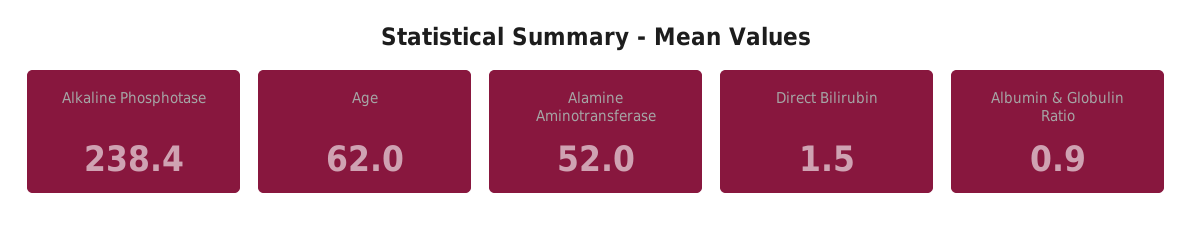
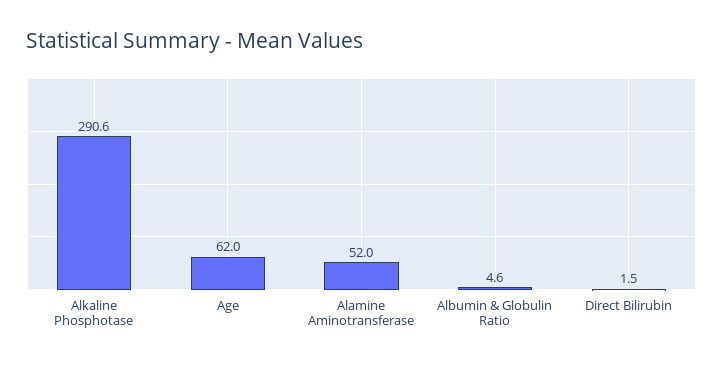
Alkaline Phosphotase: 238.4 -> 290.6
Albumin & Globulin Ratio: 0.9 -> 4.6

